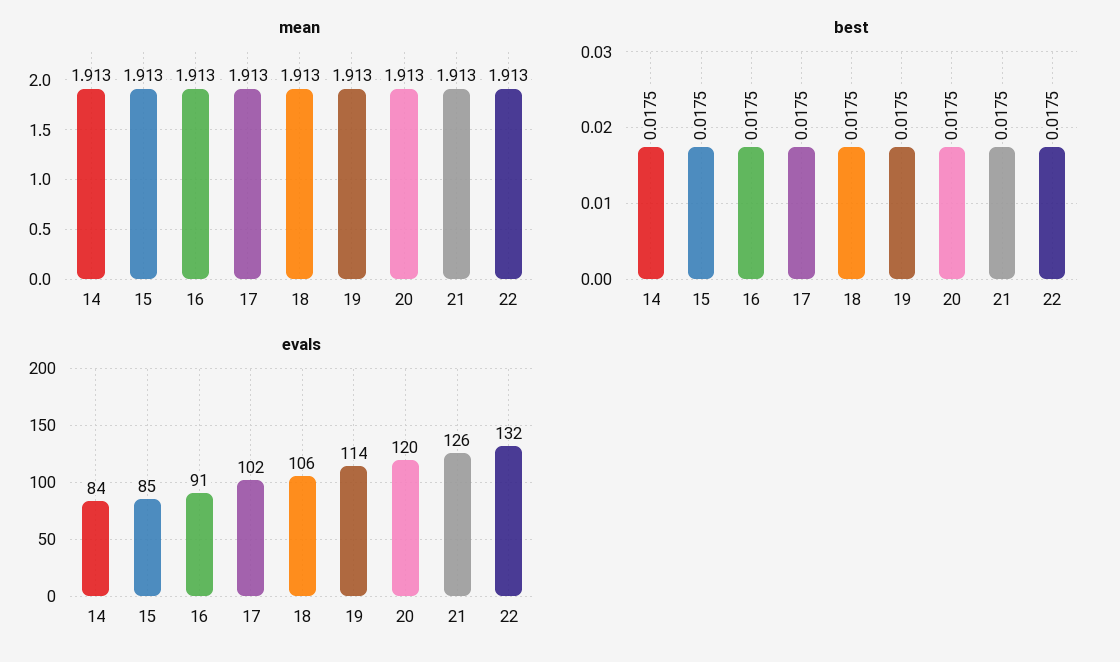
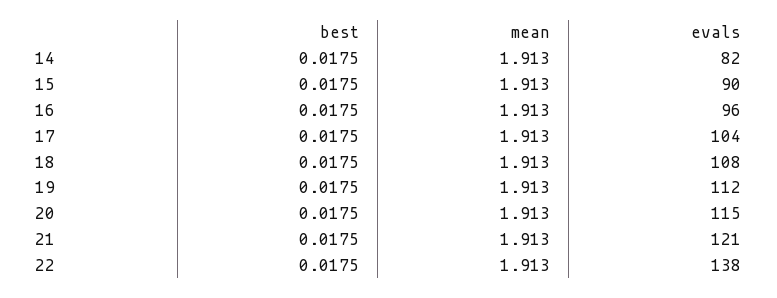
evals, 14: 84 -> 82
evals, 15: 85 -> 90
evals, 16: 91 -> 96
evals, 17: 102 -> 104
evals, 18: 106 -> 108
evals, 19: 114 -> 112
evals, 20: 120 -> 115
evals, 21: 126 -> 121
evals, 22: 132 -> 138

